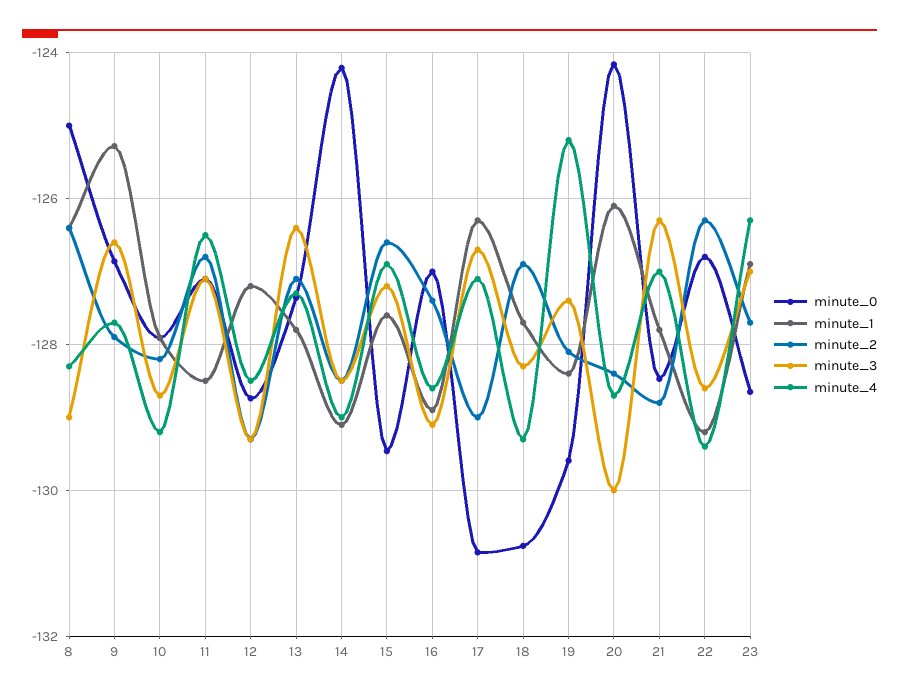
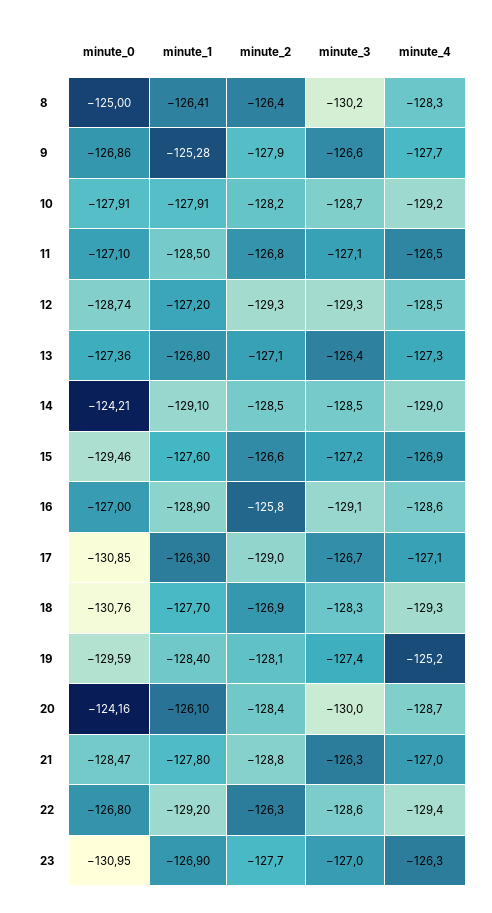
minute_3, 8: -129 -> -130.2
minute_1, 13: -127.8 -> -126.8
minute_2, 16: -127.4 -> -125.8
minute_0, 23: -128.6 -> -130.95

